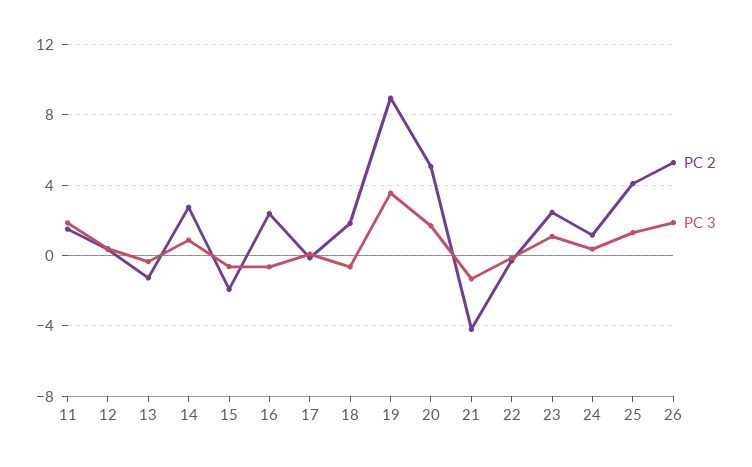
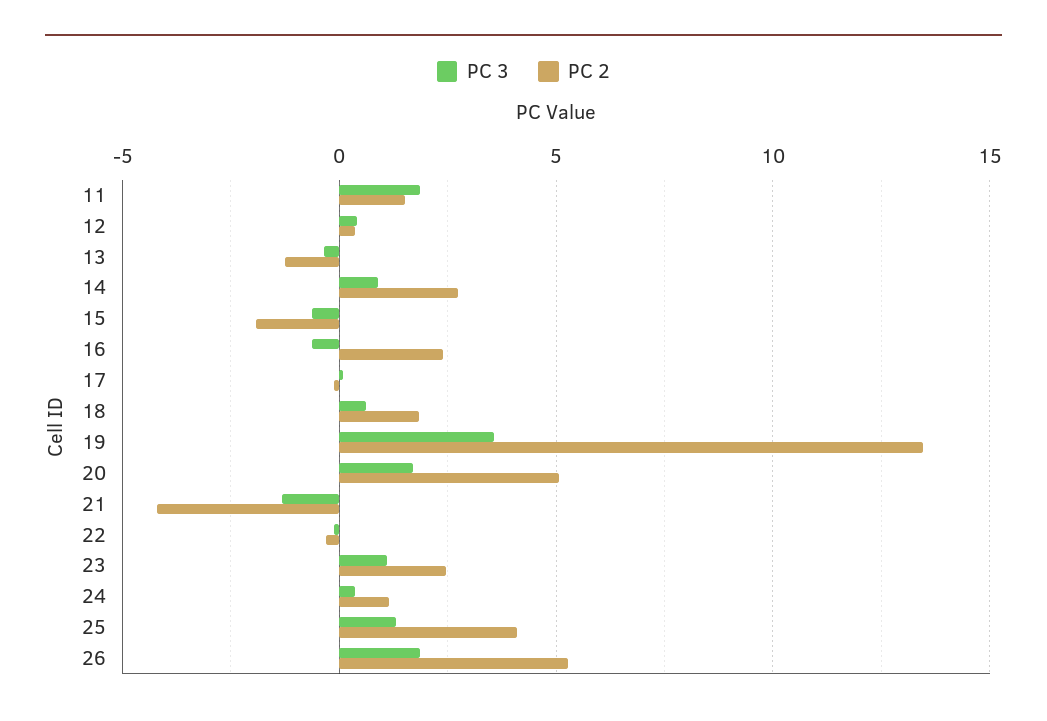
PC 3, 18: -0.5 -> 0.5
PC 2, 19: 9 -> 13.5

